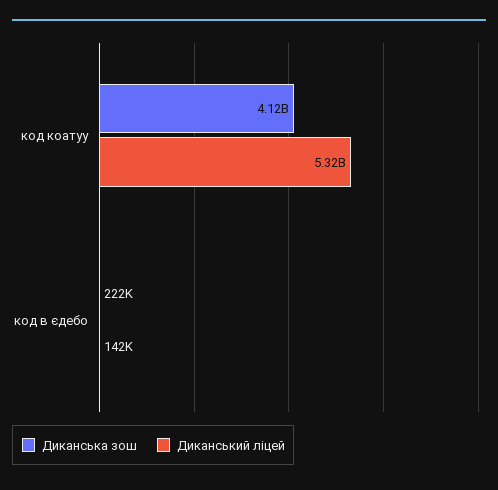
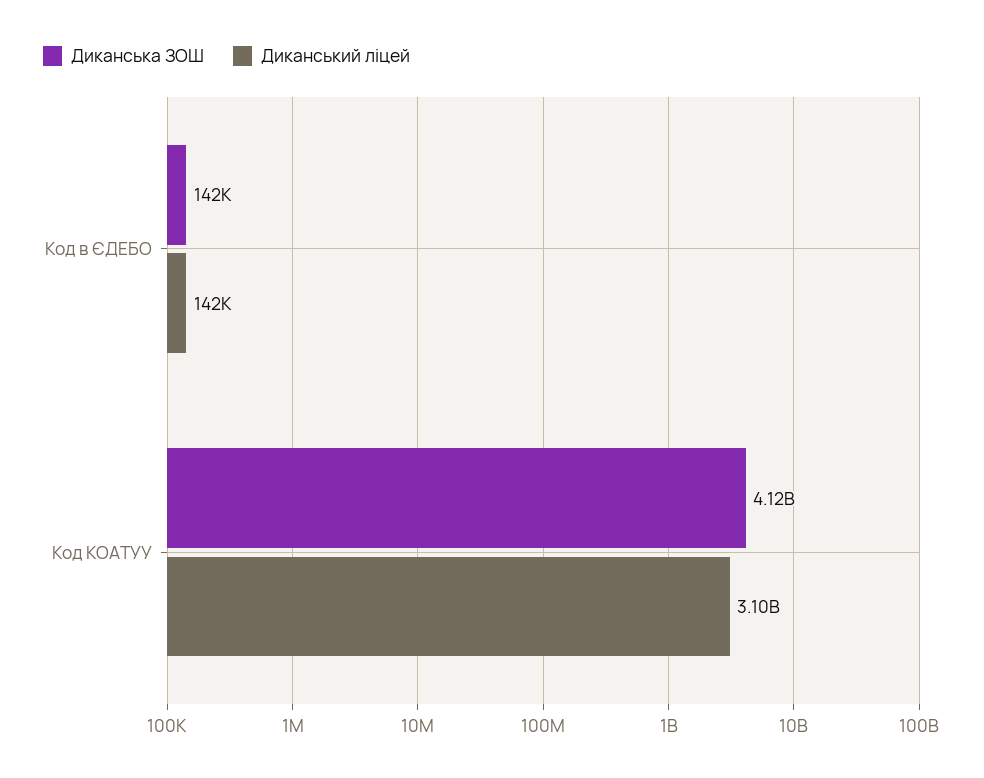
Диканський ліцей, код коатуу: 5320000000 -> 3100000000
Диканська зош, код в єдебо: 222000 -> 142000

